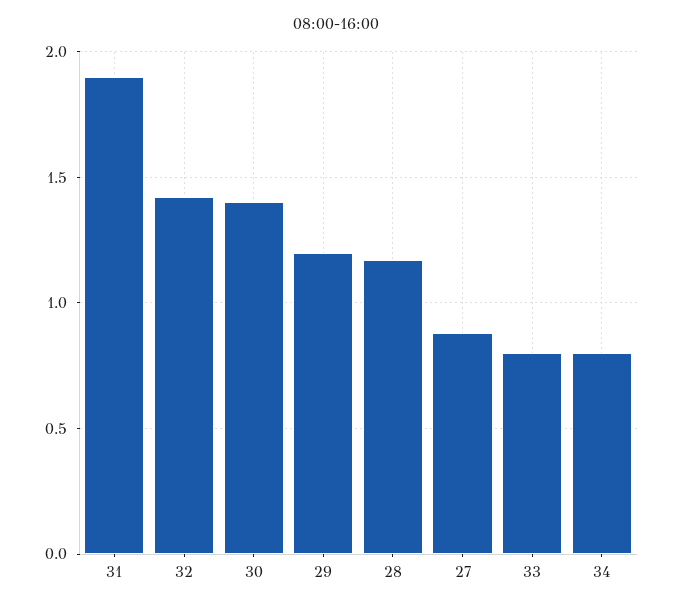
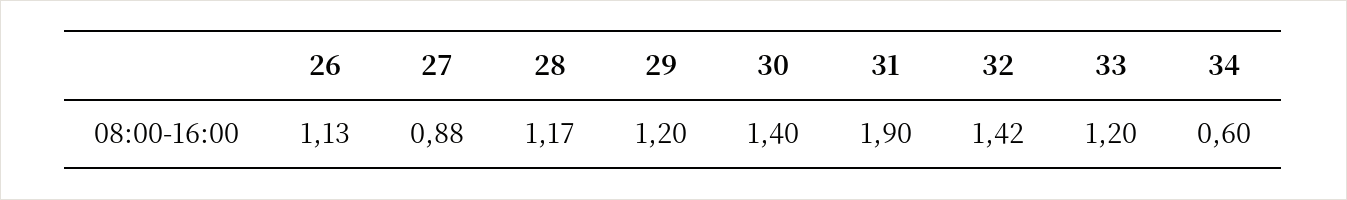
33: 0.8 -> 1.2
34: 0.8 -> 0.6
26: none -> 1.13

